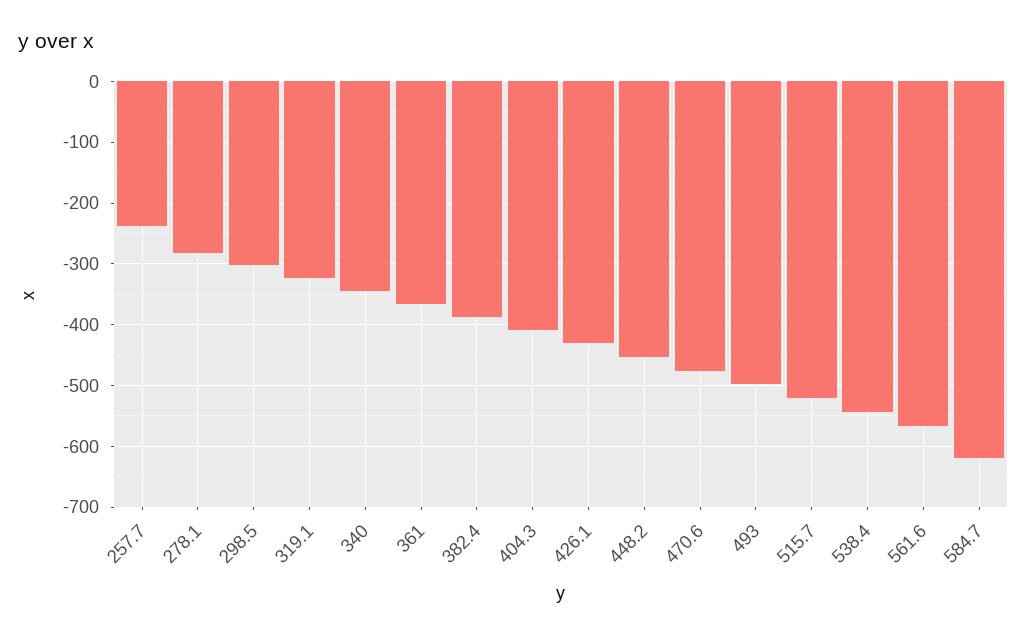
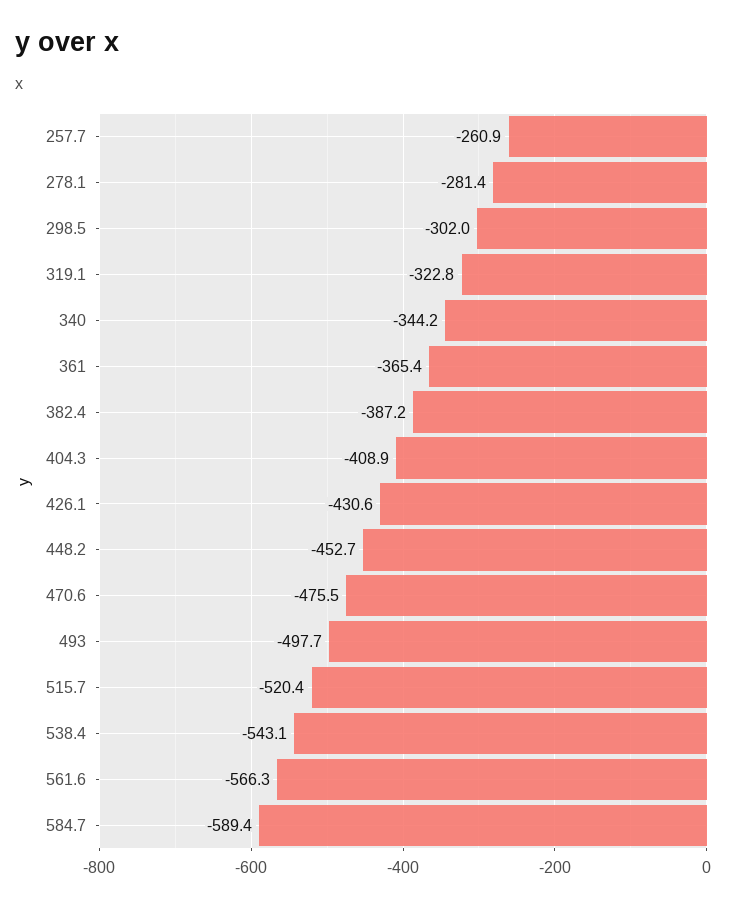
257.7: -240 -> -260.9
584.7: -620 -> -589.4

